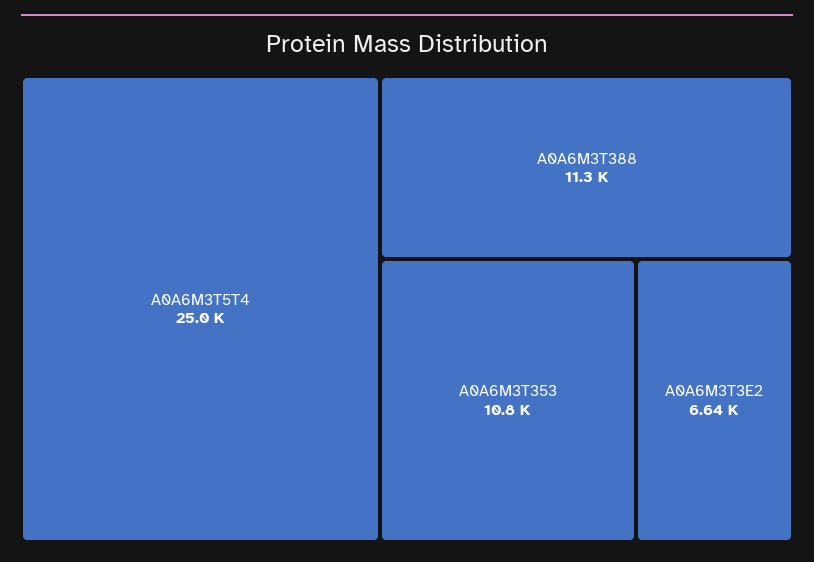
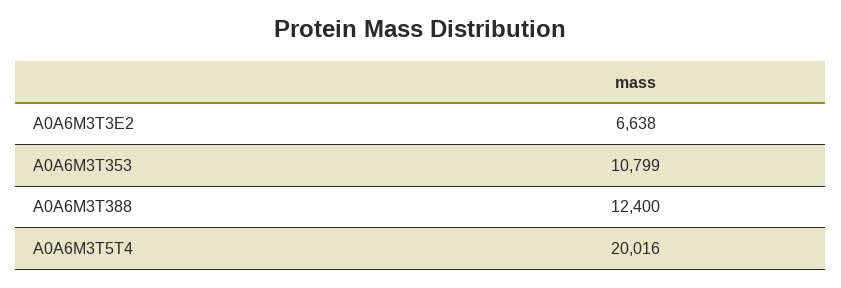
A0A6M3T5T4: 25000 -> 20016
A0A6M3T388: 11300 -> 12400

